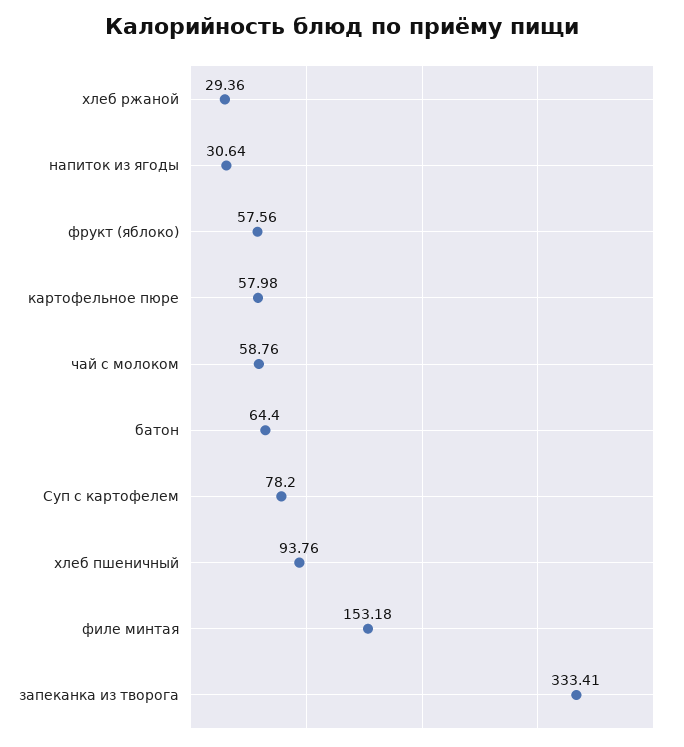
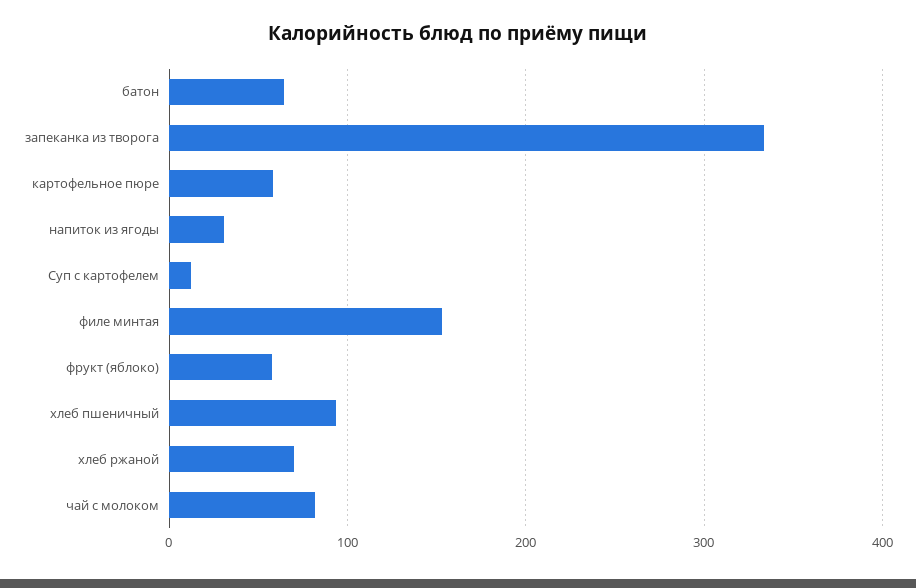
хлеб ржаной: 29.36 -> 70
чай с молоком: 58.76 -> 80
Суп с картофелем: 78.2 -> 10

